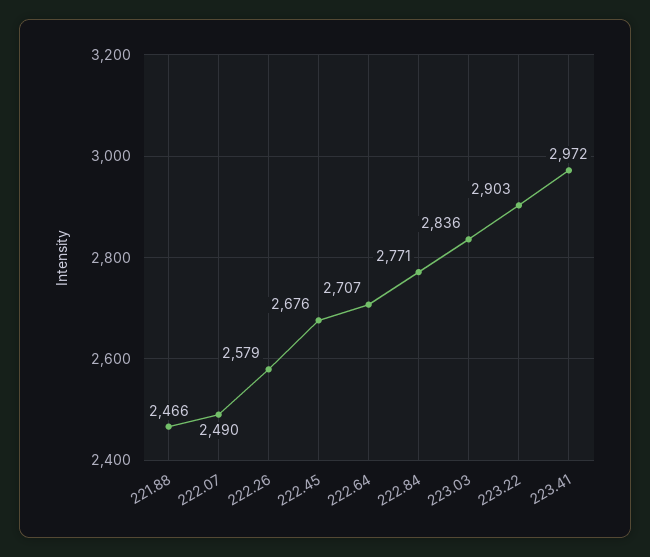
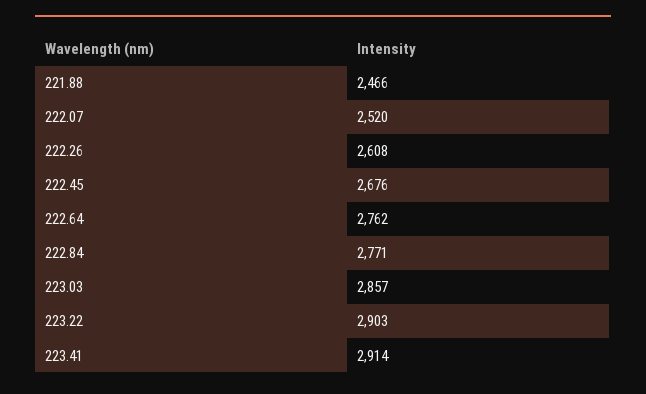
222.07: 2490 -> 2520
222.26: 2579 -> 2608
222.64: 2707 -> 2762
223.03: 2836 -> 2857
223.41: 2972 -> 2914

